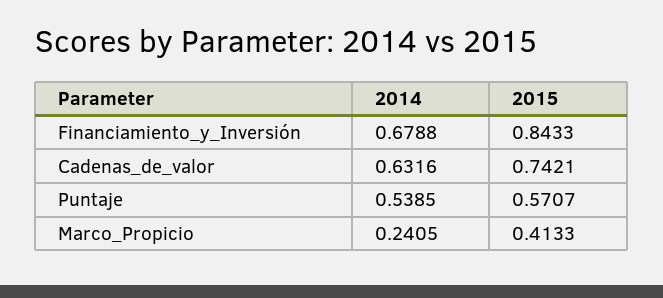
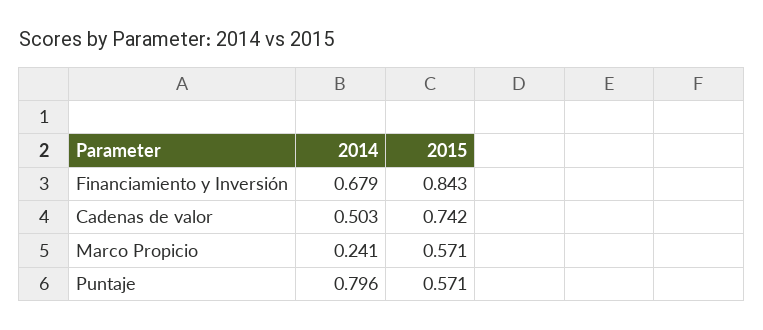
2014, Cadenas_de_valor: 0.6316 -> 0.503
2014, Puntaje: 0.5385 -> 0.796
2015, Marco_Propicio: 0.4133 -> 0.571

